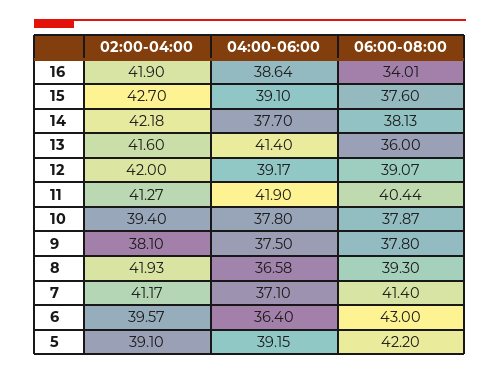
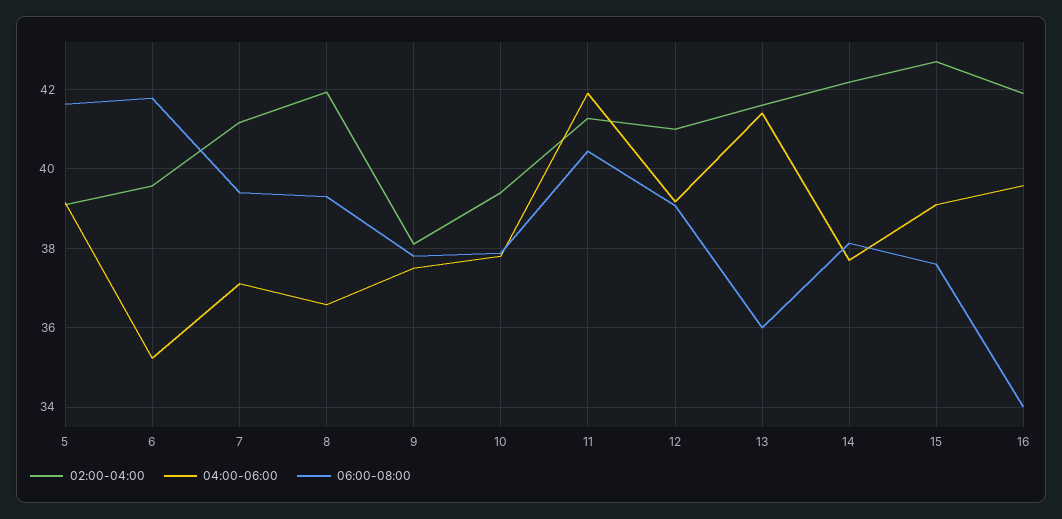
04:00-06:00, 16: 38.64 -> 39.6
02:00-04:00, 12: 42 -> 41
06:00-08:00, 7: 41.4 -> 39.4
04:00-06:00, 6: 36.4 -> 35.2
06:00-08:00, 6: 43 -> 41.8
06:00-08:00, 5: 42.2 -> 41.6

